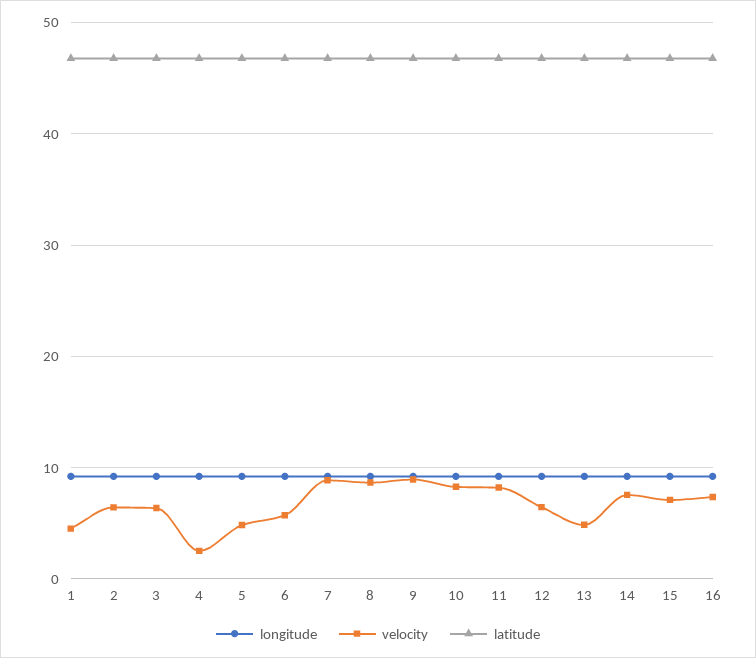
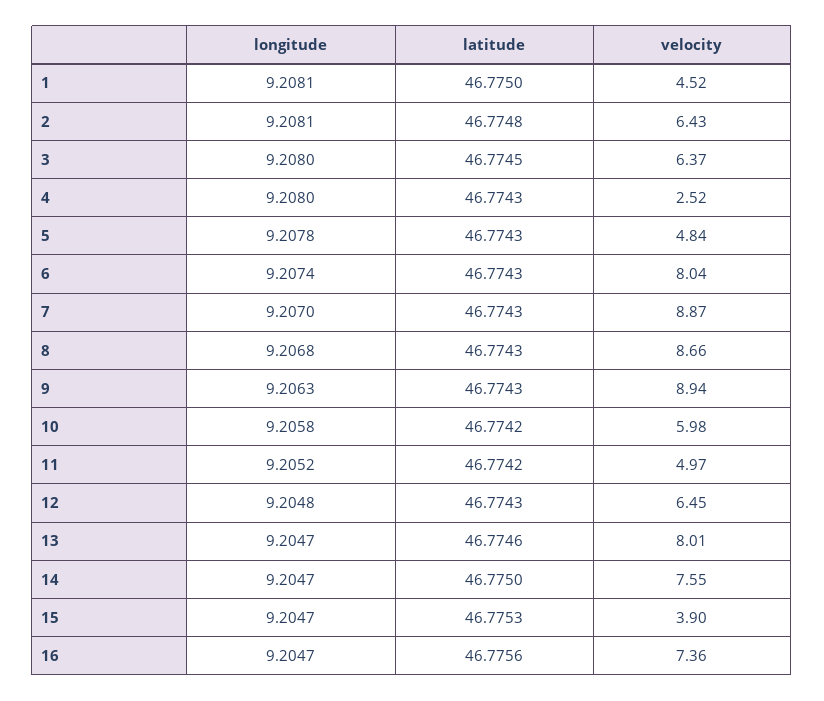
velocity, 6: 6 -> 8.04
velocity, 10: 8 -> 5.98
velocity, 11: 8 -> 4.97
velocity, 13: 5 -> 8.01
velocity, 15: 7 -> 3.9

